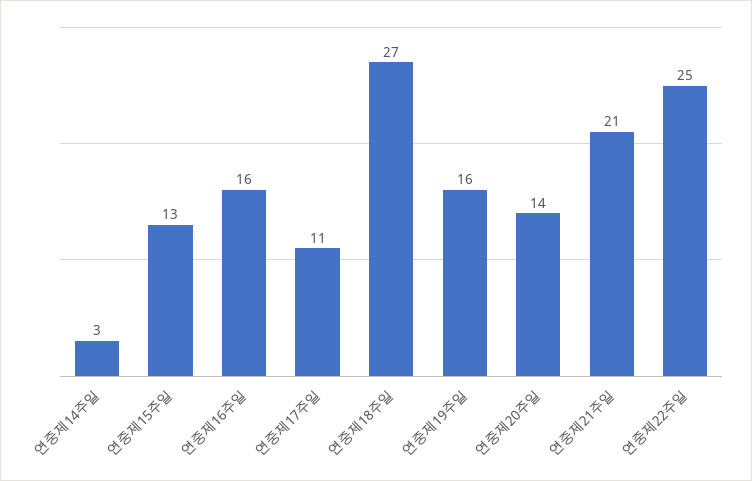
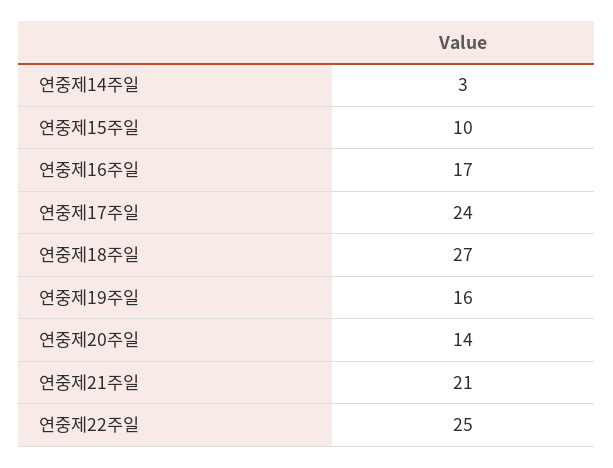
연중제15주일: 13 -> 10
연중제16주일: 16 -> 17
연중제17주일: 11 -> 24

